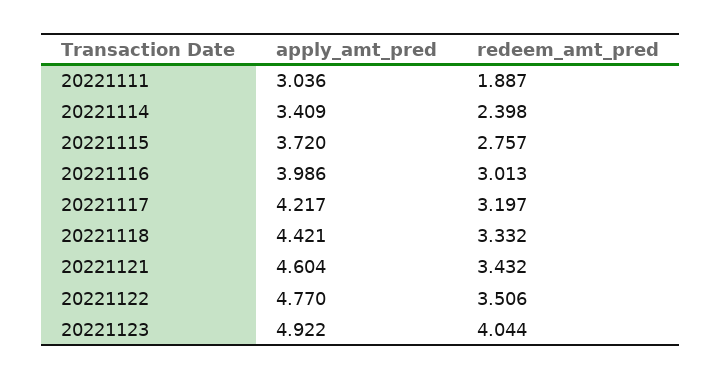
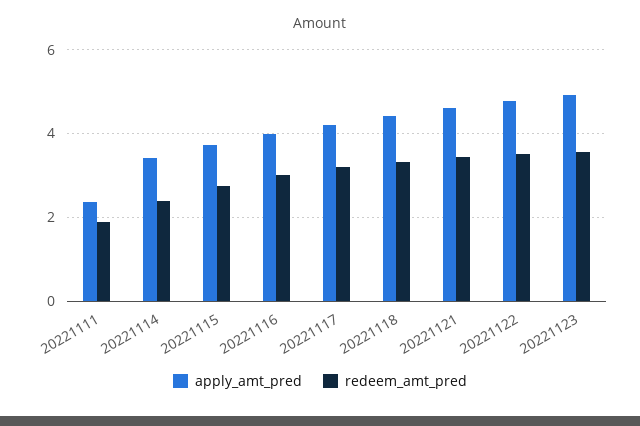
apply_amt_pred, 20221111: 3.036 -> 2.4
redeem_amt_pred, 20221123: 4.044 -> 3.6

